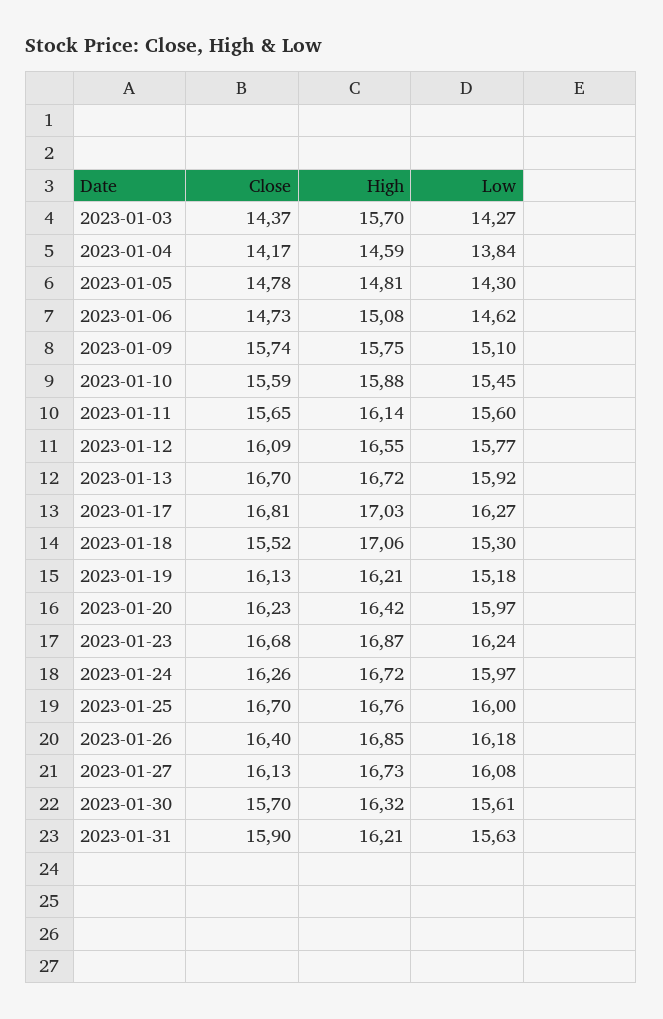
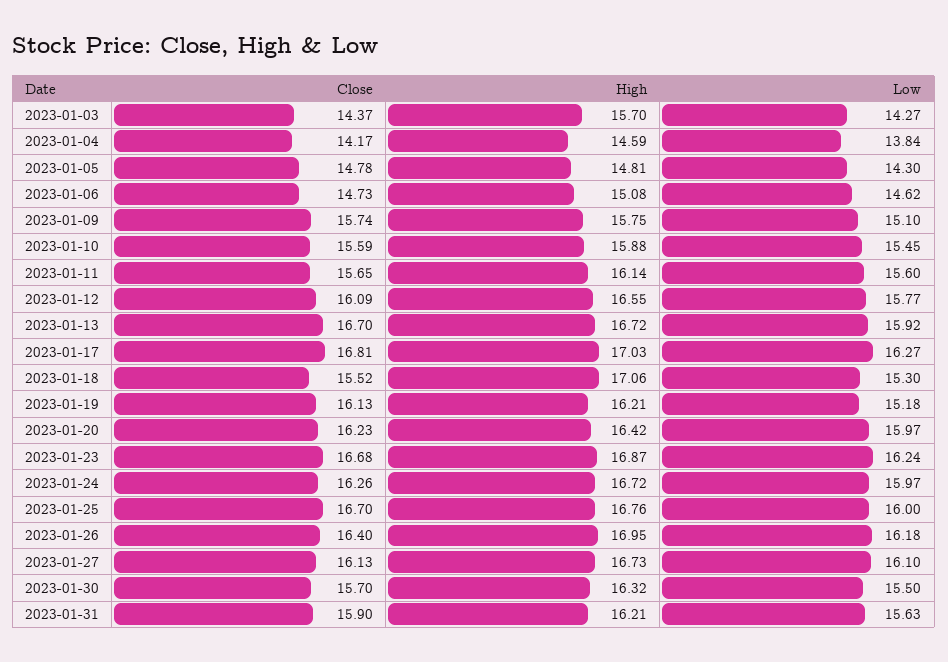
High, 2023-01-26: 16.85 -> 16.95
Low, 2023-01-27: 16.08 -> 16.1
Low, 2023-01-30: 15.61 -> 15.5

